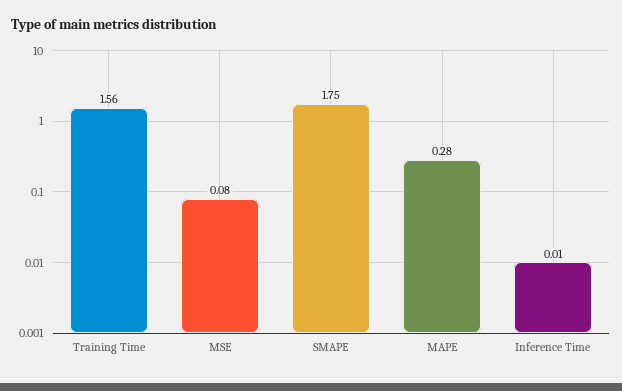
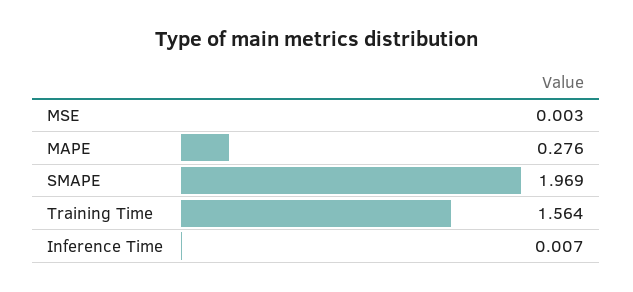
MSE: 0.08 -> 0.003
SMAPE: 1.75 -> 1.969

